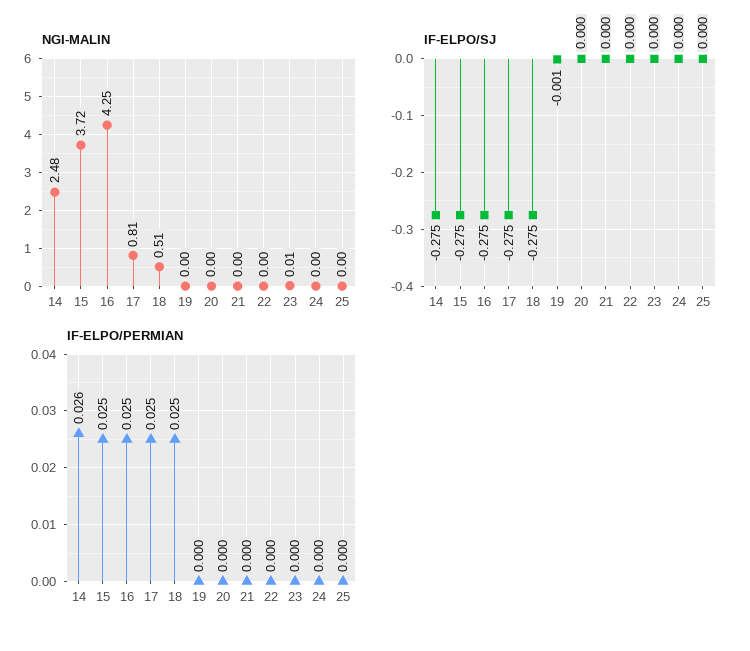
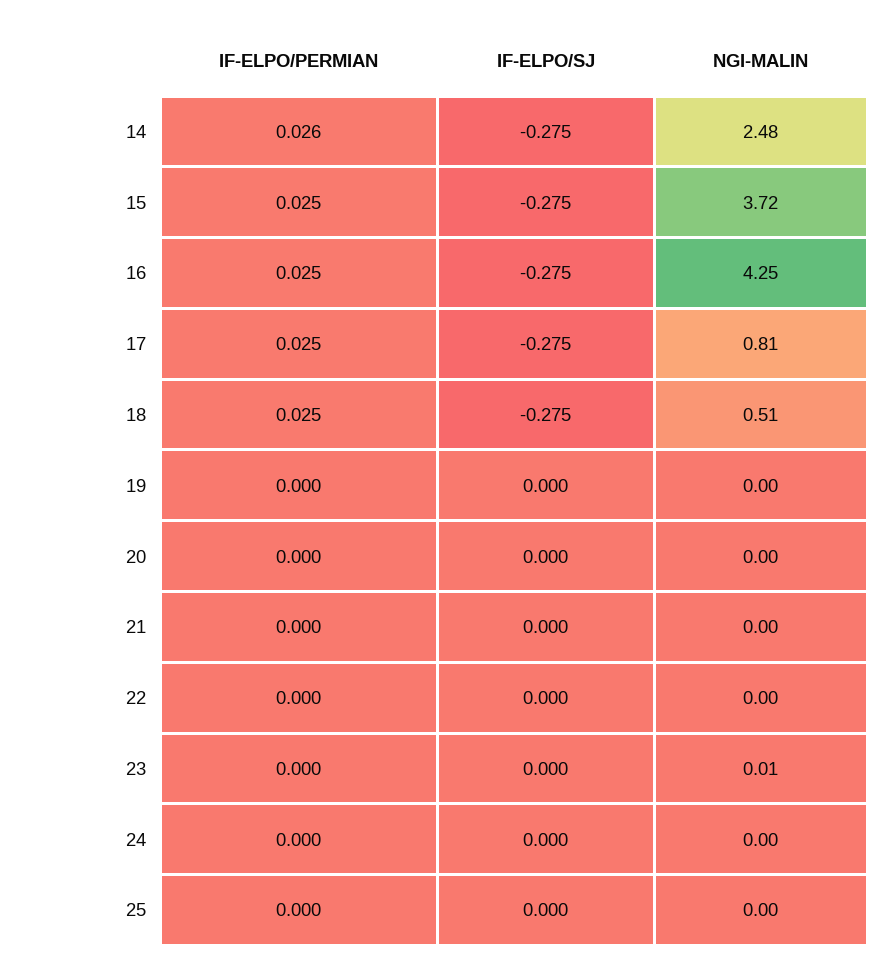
IF-ELPO/SJ, 19: -0.001 -> 0

